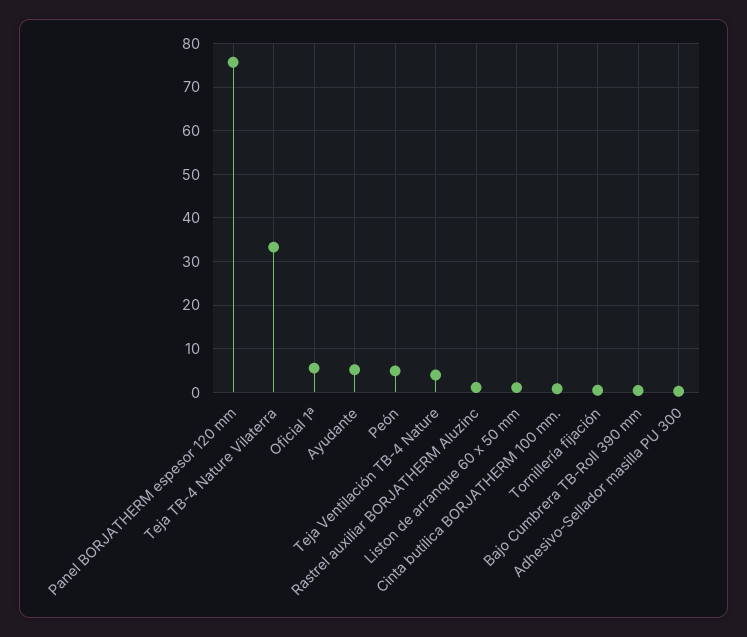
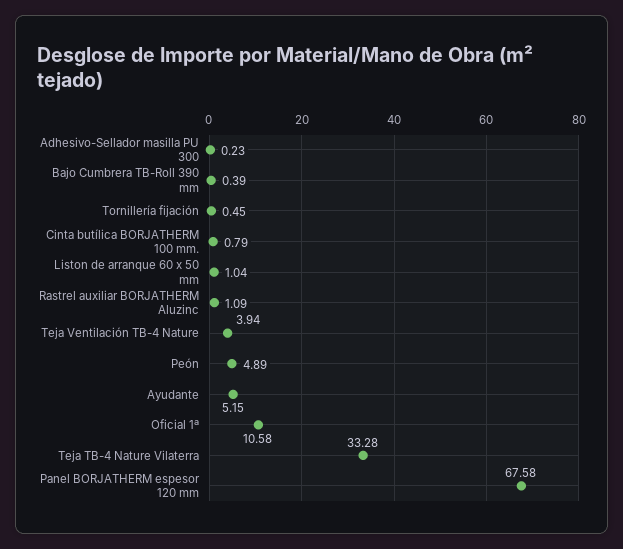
Panel BORJATHERM espesor 120 mm: 76 -> 67.58
Oficial 1ª: 6 -> 10.58

